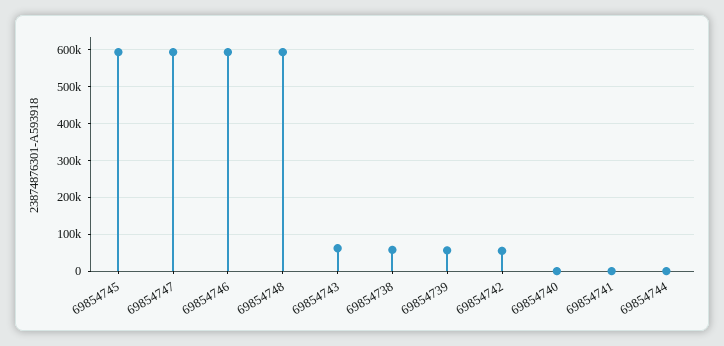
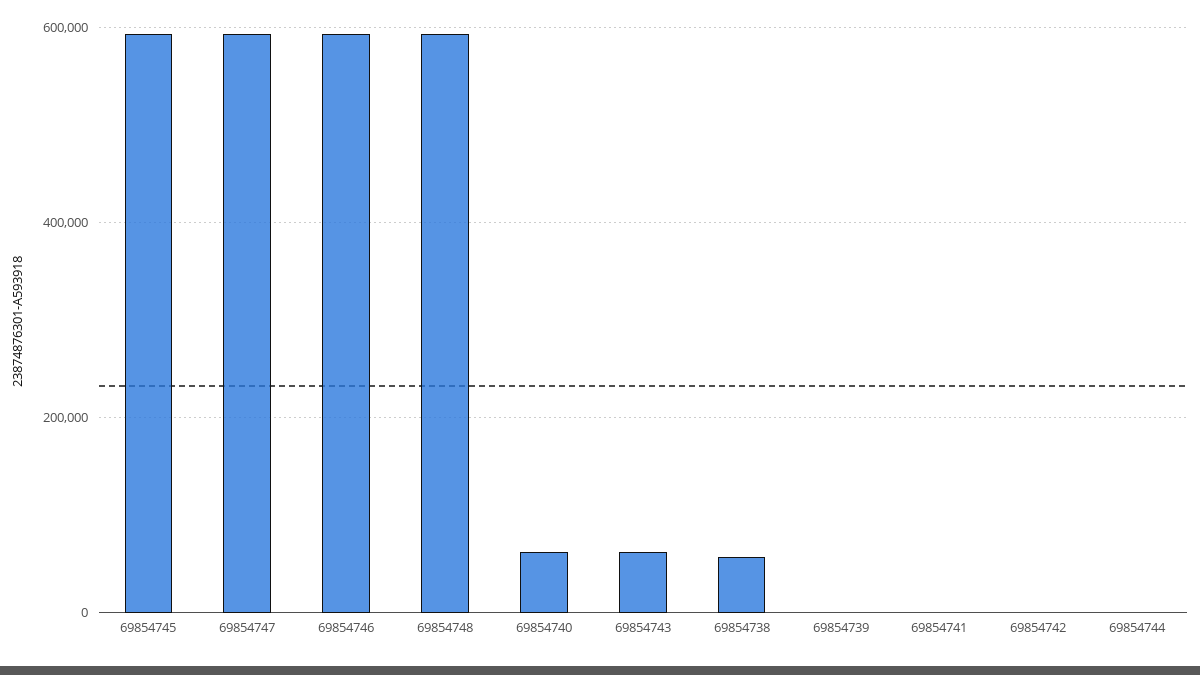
69854739: 60000 -> 0
69854742: 60000 -> 0
69854740: 0 -> 60000

